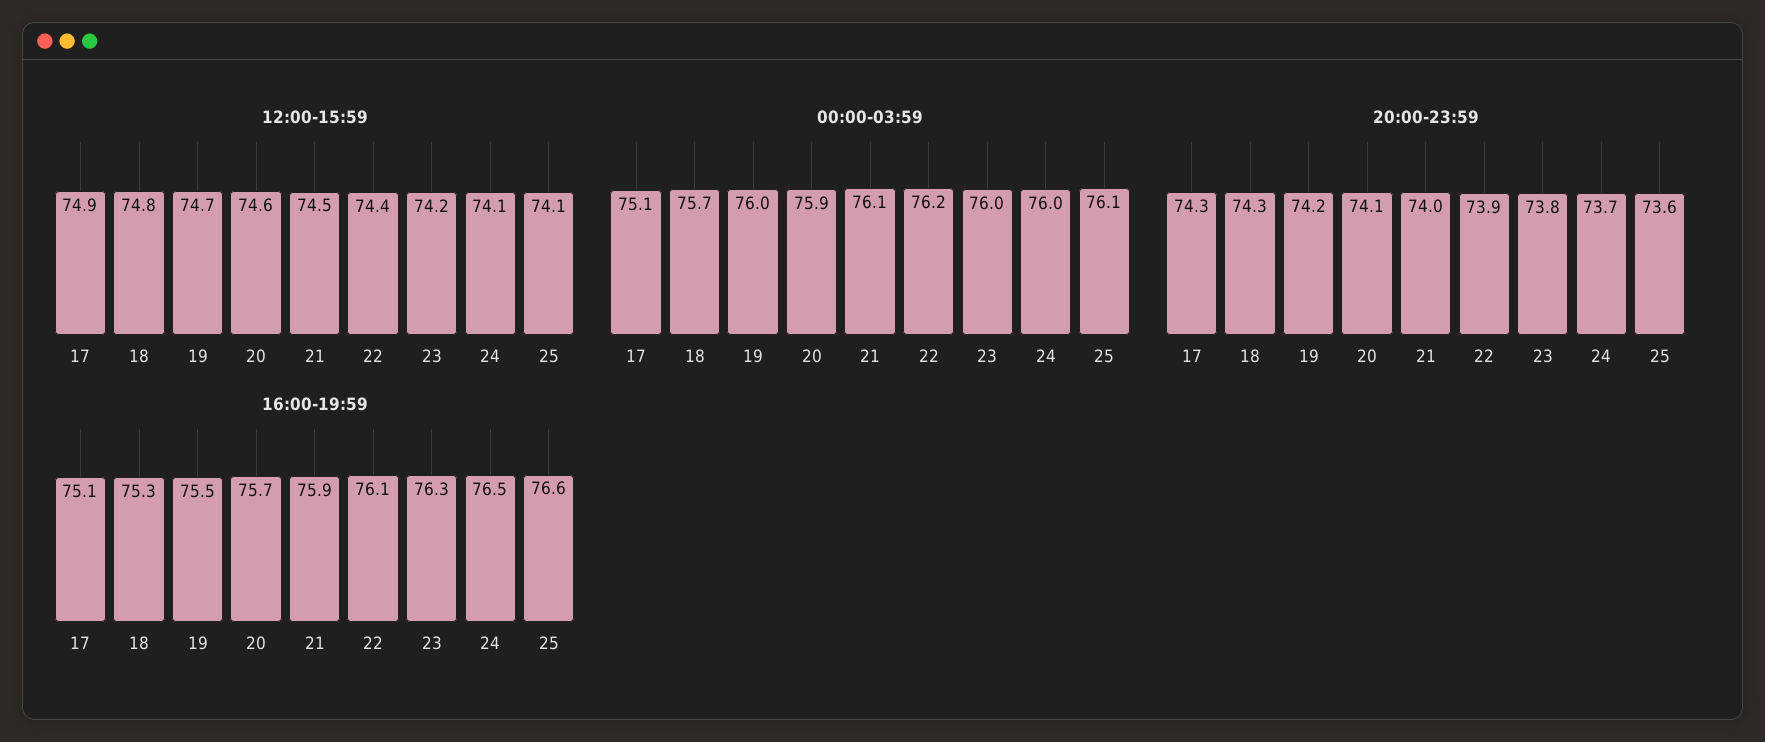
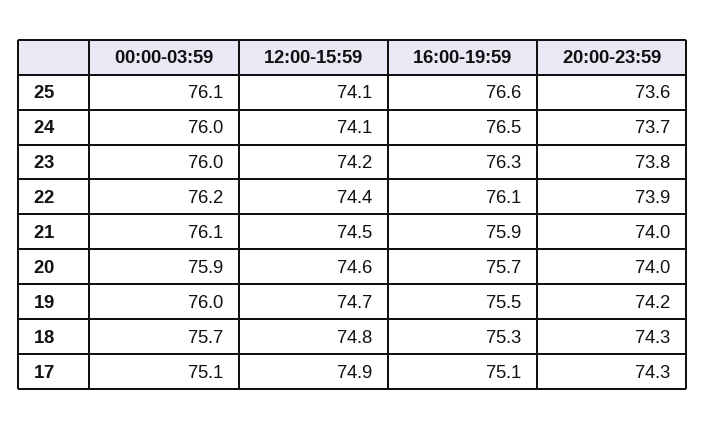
20:00-23:59, 20: 74.1 -> 74

